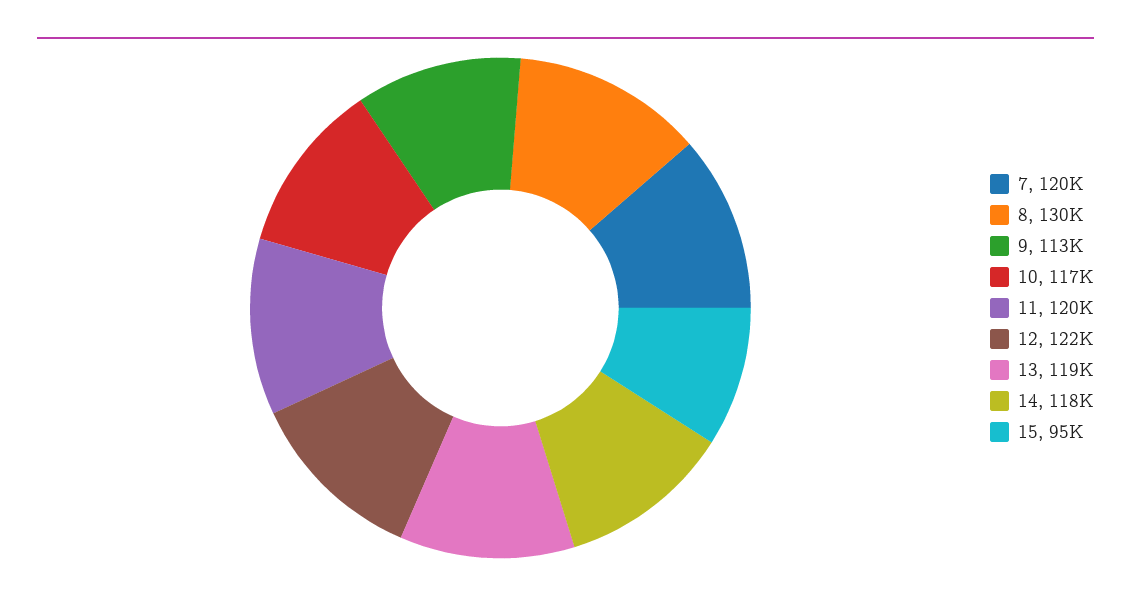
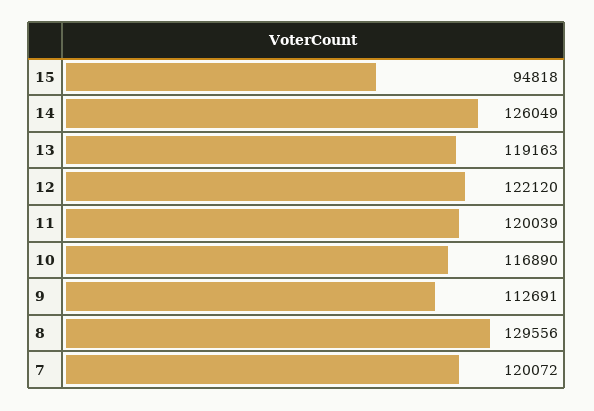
14: 118000 -> 126049

